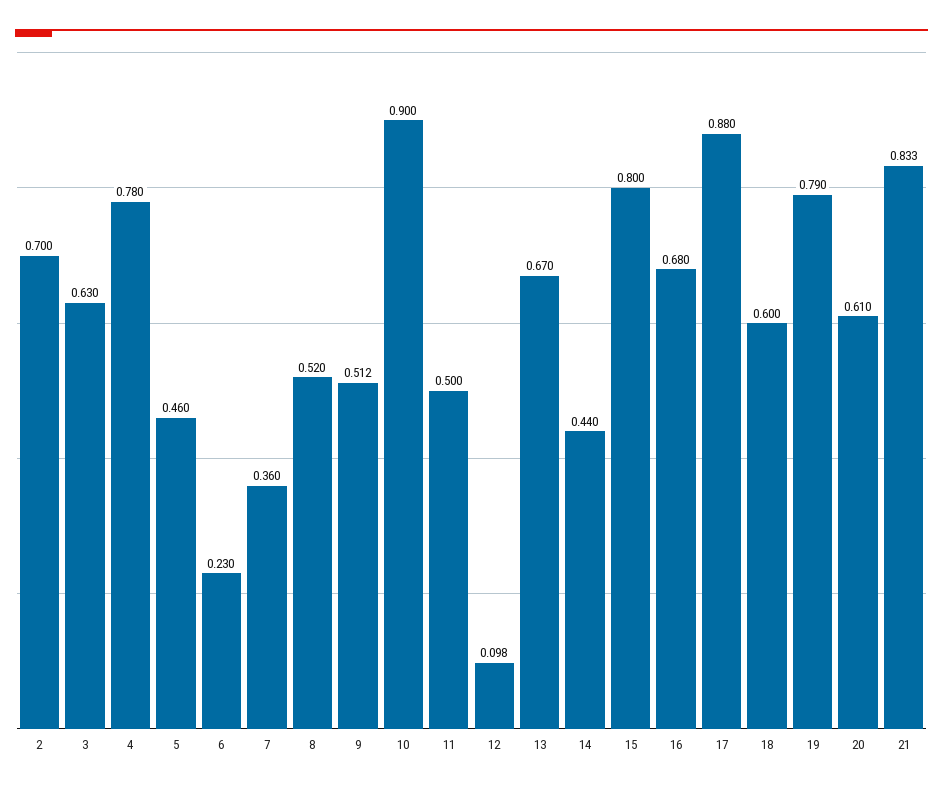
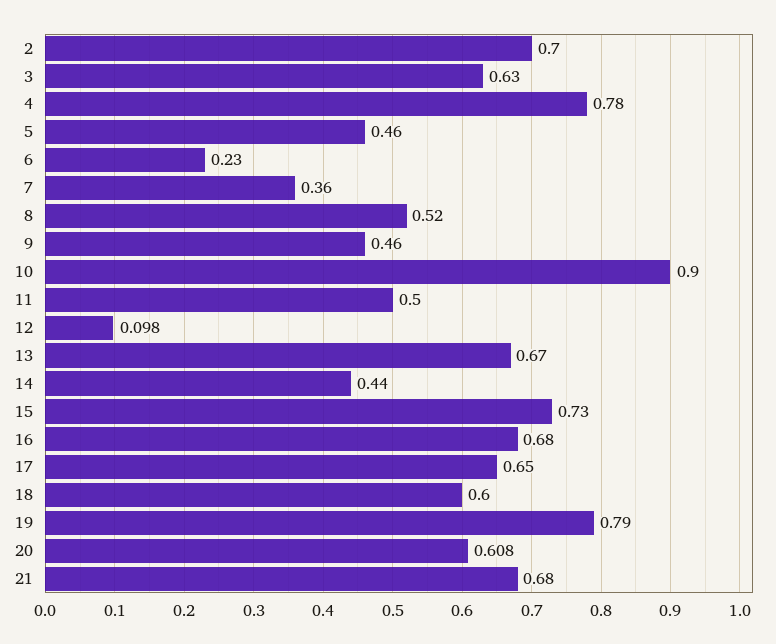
9: 0.512 -> 0.46
15: 0.8 -> 0.73
17: 0.88 -> 0.65
20: 0.61 -> 0.608
21: 0.833 -> 0.68

